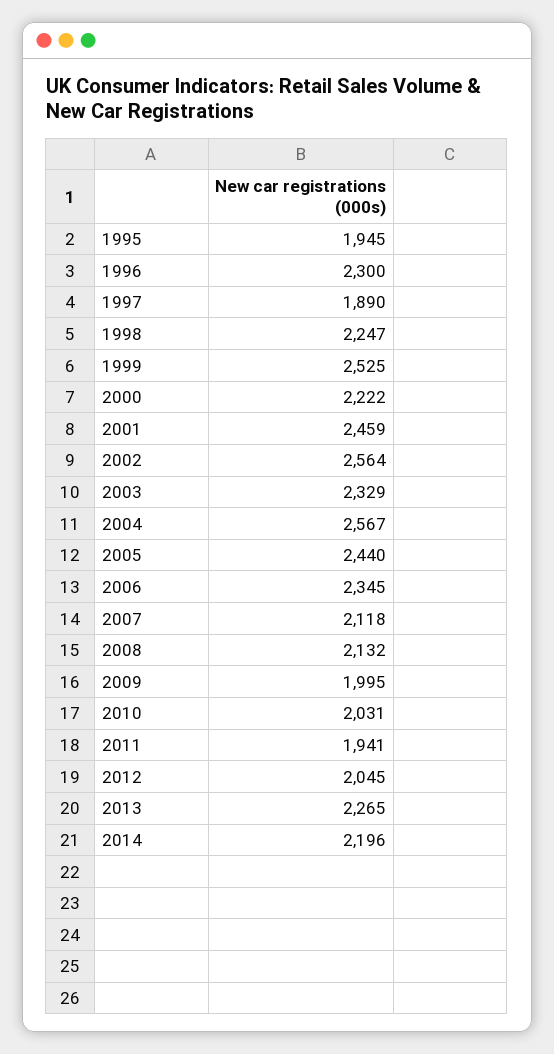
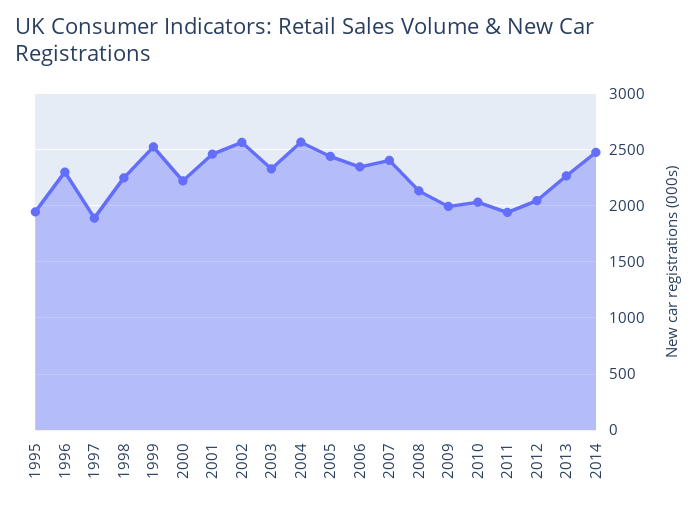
2007: 2118 -> 2400
2014: 2196 -> 2500

